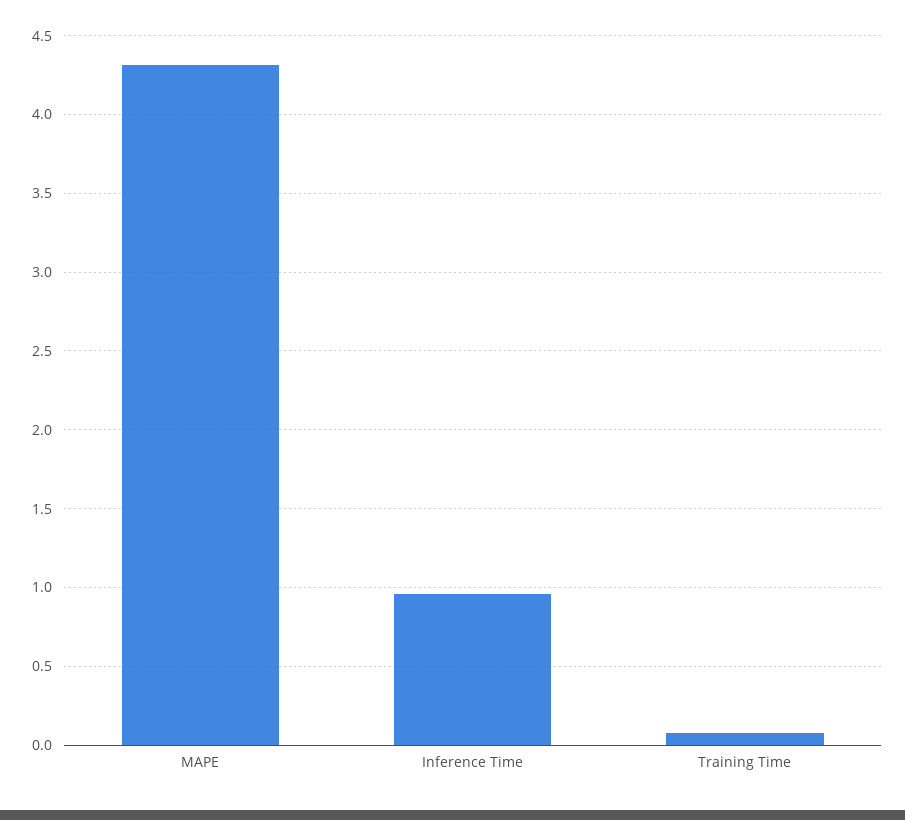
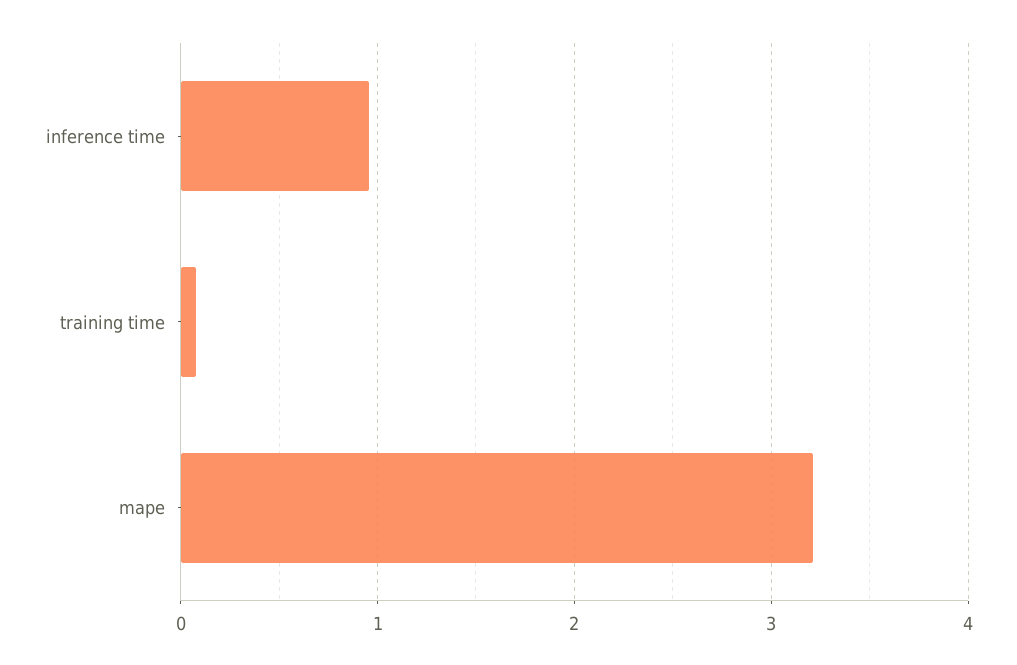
MAPE: 4.3 -> 3.2

